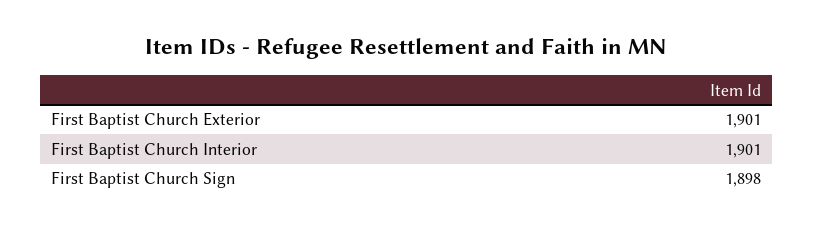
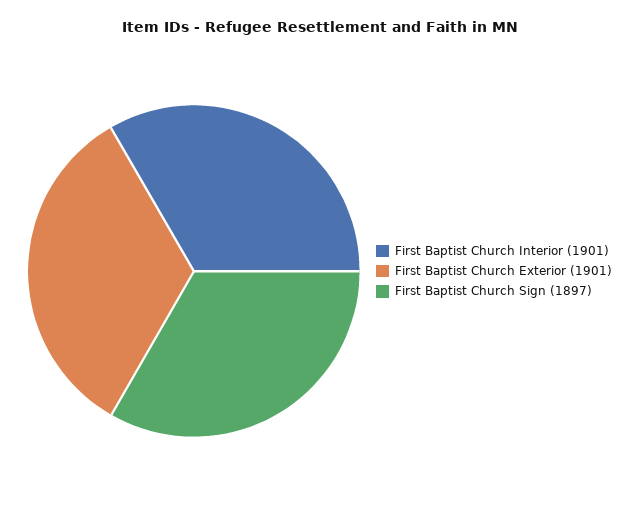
First Baptist Church Sign: 1898 -> 1897

